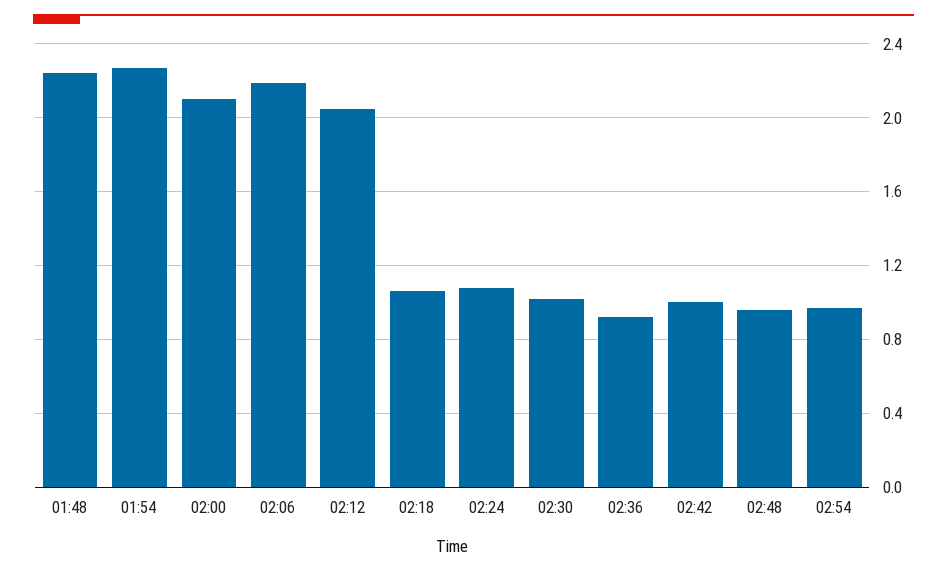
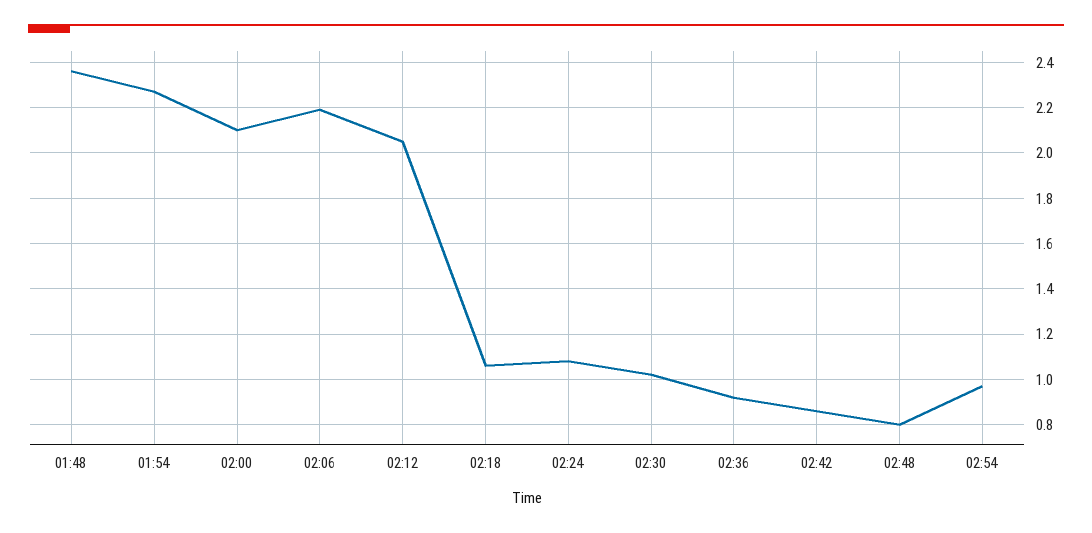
01:48: 2.25 -> 2.35
02:42: 1 -> 0.85
02:48: 0.95 -> 0.8

